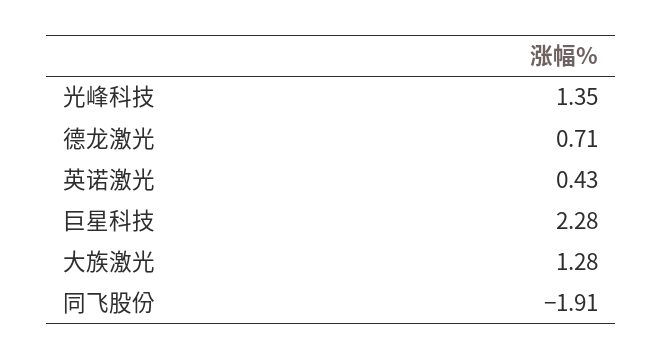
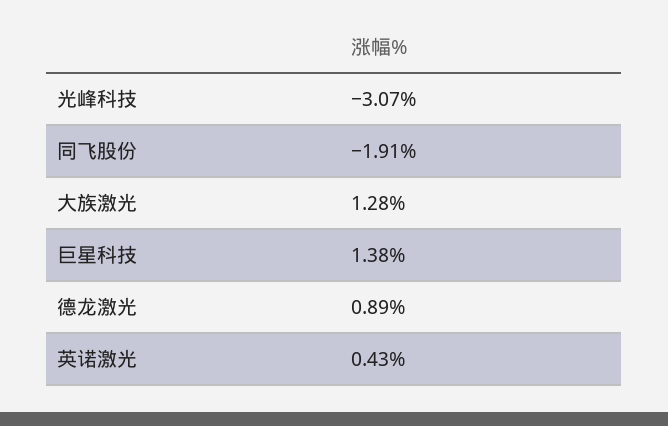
光峰科技: 1.35 -> -3.07
德龙激光: 0.71 -> 0.89
巨星科技: 2.28 -> 1.38

